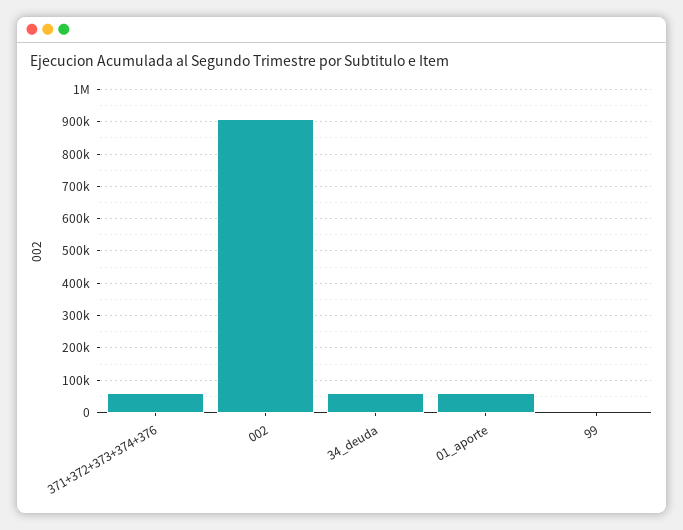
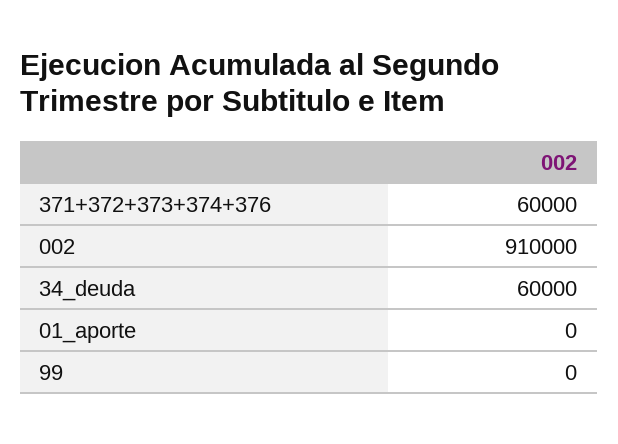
01_aporte: 60000 -> 0

